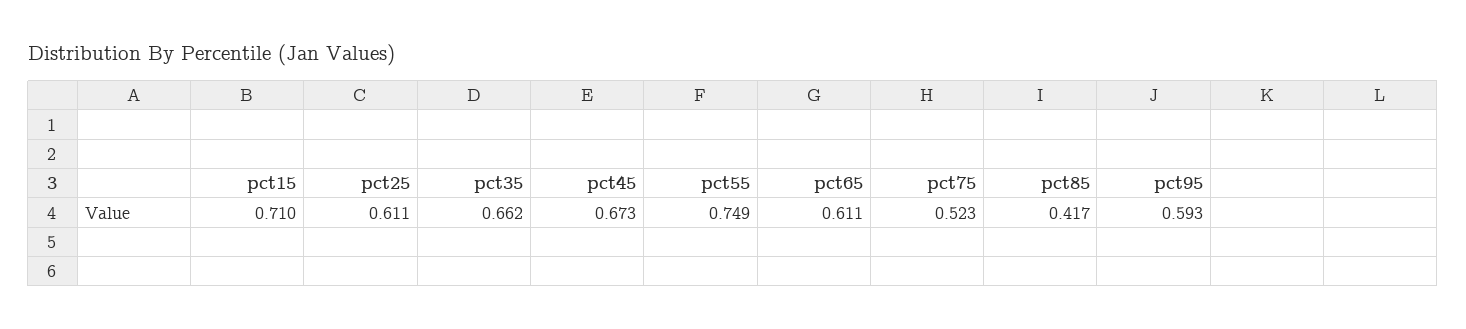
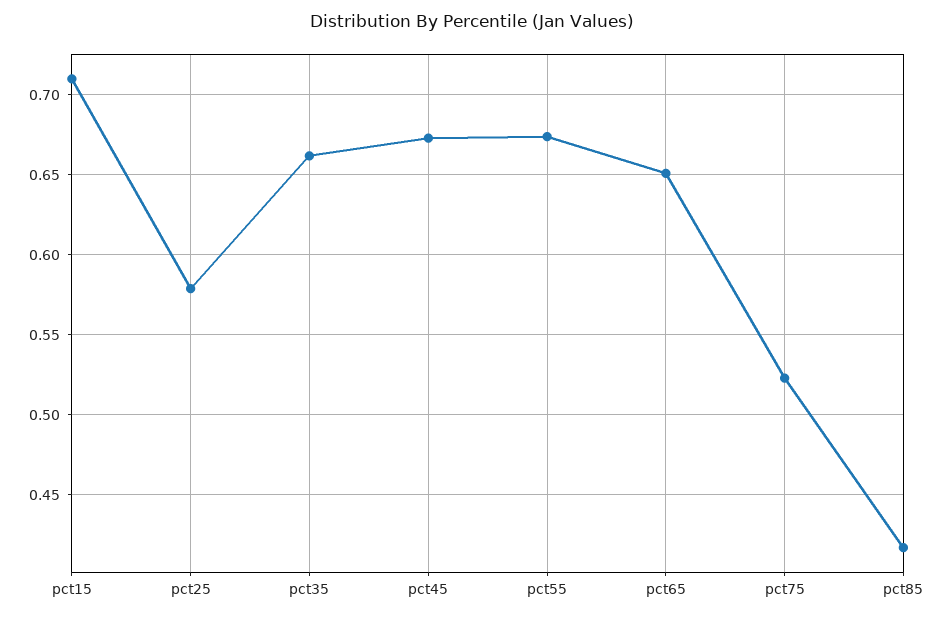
pct25: 0.611 -> 0.58
pct55: 0.749 -> 0.675
pct65: 0.611 -> 0.65
pct95: 0.593 -> none

